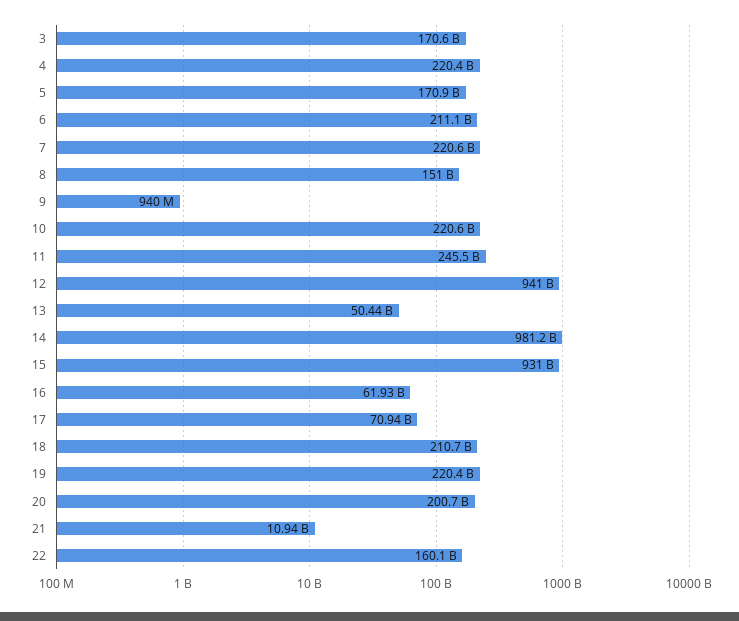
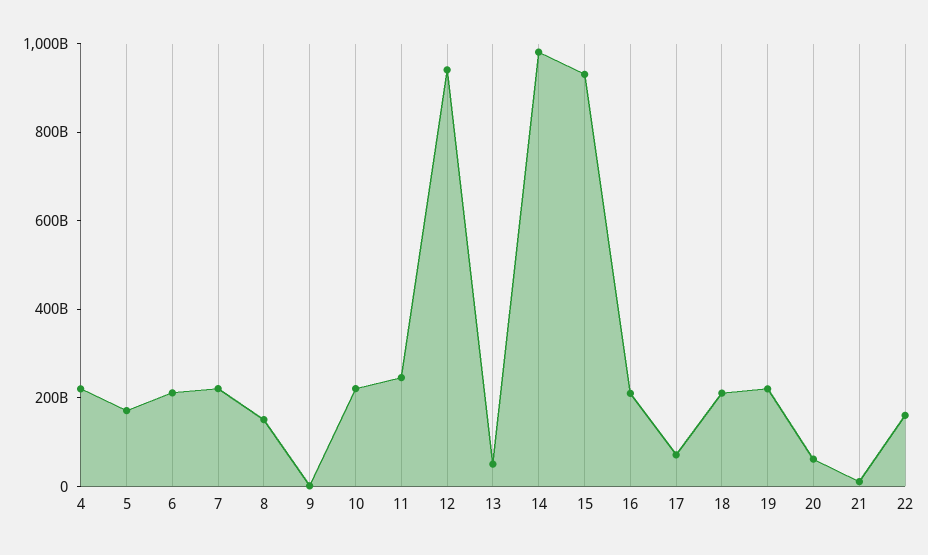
3: 170600000000 -> none
16: 61930000000 -> 200000000000
20: 200700000000 -> 50000000000

